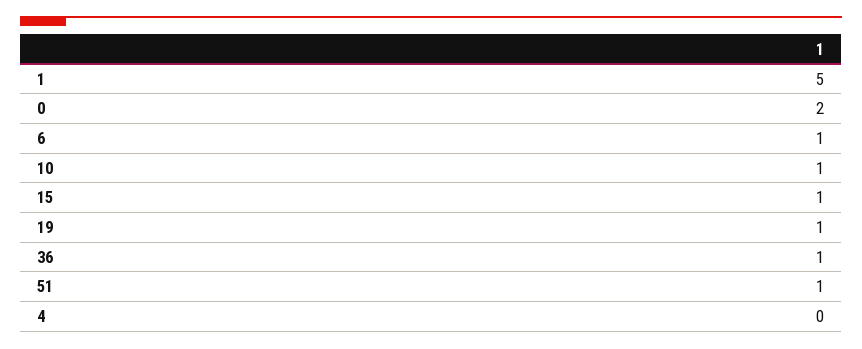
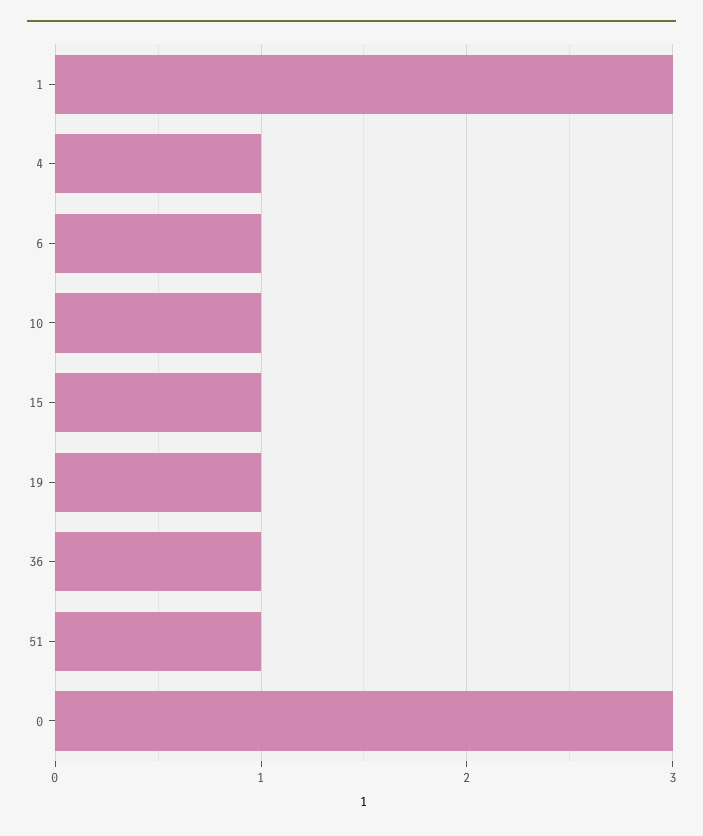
1: 5 -> 3
0: 2 -> 3
4: 0 -> 1

